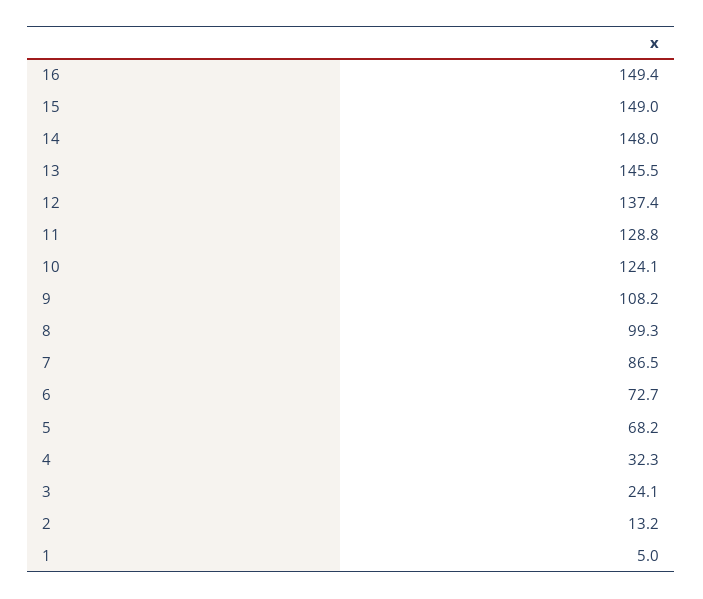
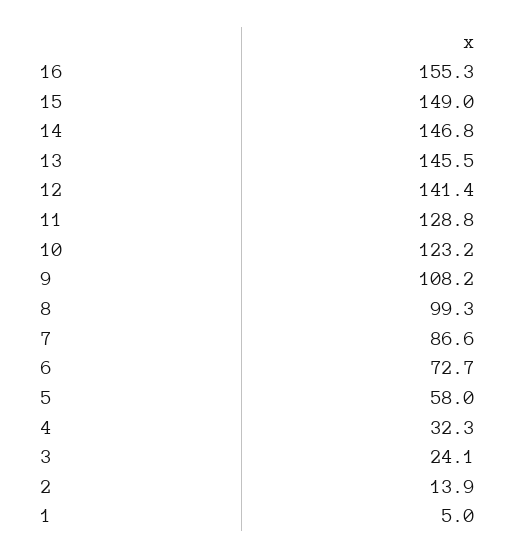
16: 149.4 -> 155.3
14: 148 -> 146.8
12: 137.4 -> 141.4
10: 124.1 -> 123.2
7: 86.5 -> 86.6
5: 68.2 -> 58
2: 13.2 -> 13.9

